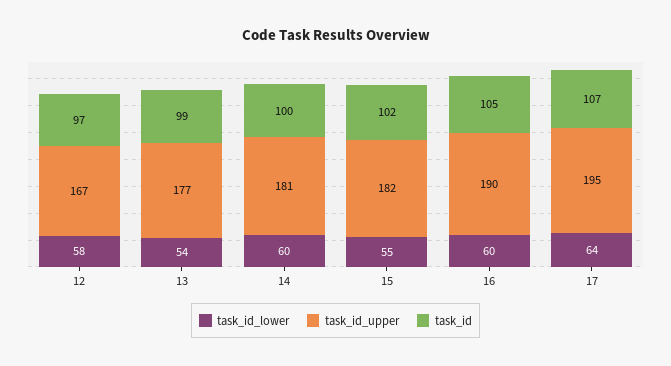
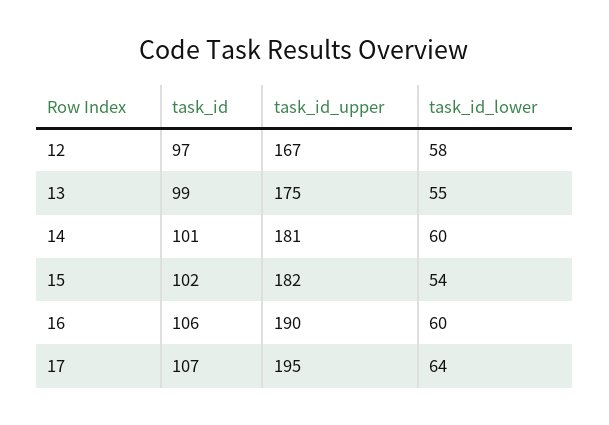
task_id_lower, 13: 54 -> 55
task_id_upper, 13: 177 -> 175
task_id, 14: 100 -> 101
task_id_lower, 15: 55 -> 54
task_id, 16: 105 -> 106

